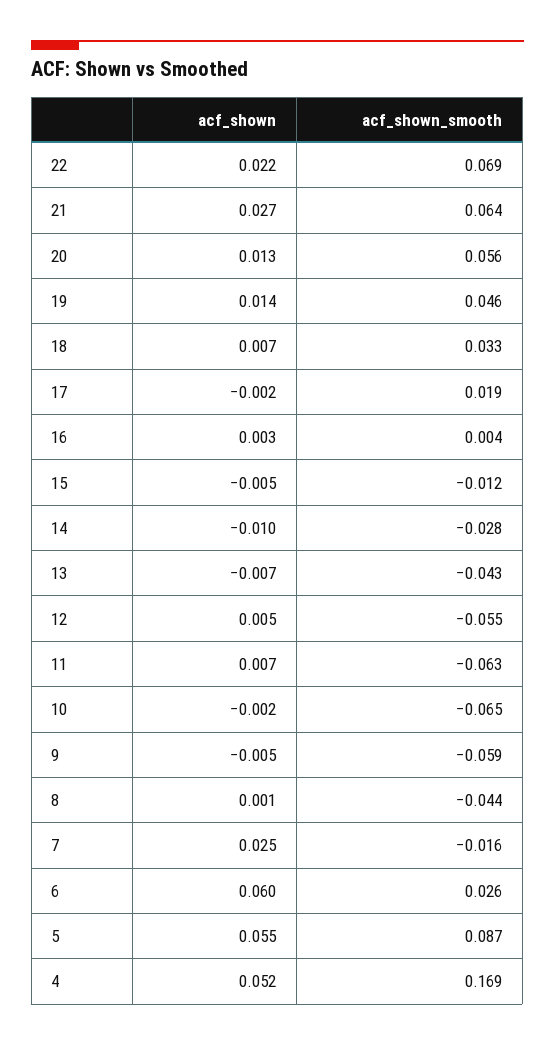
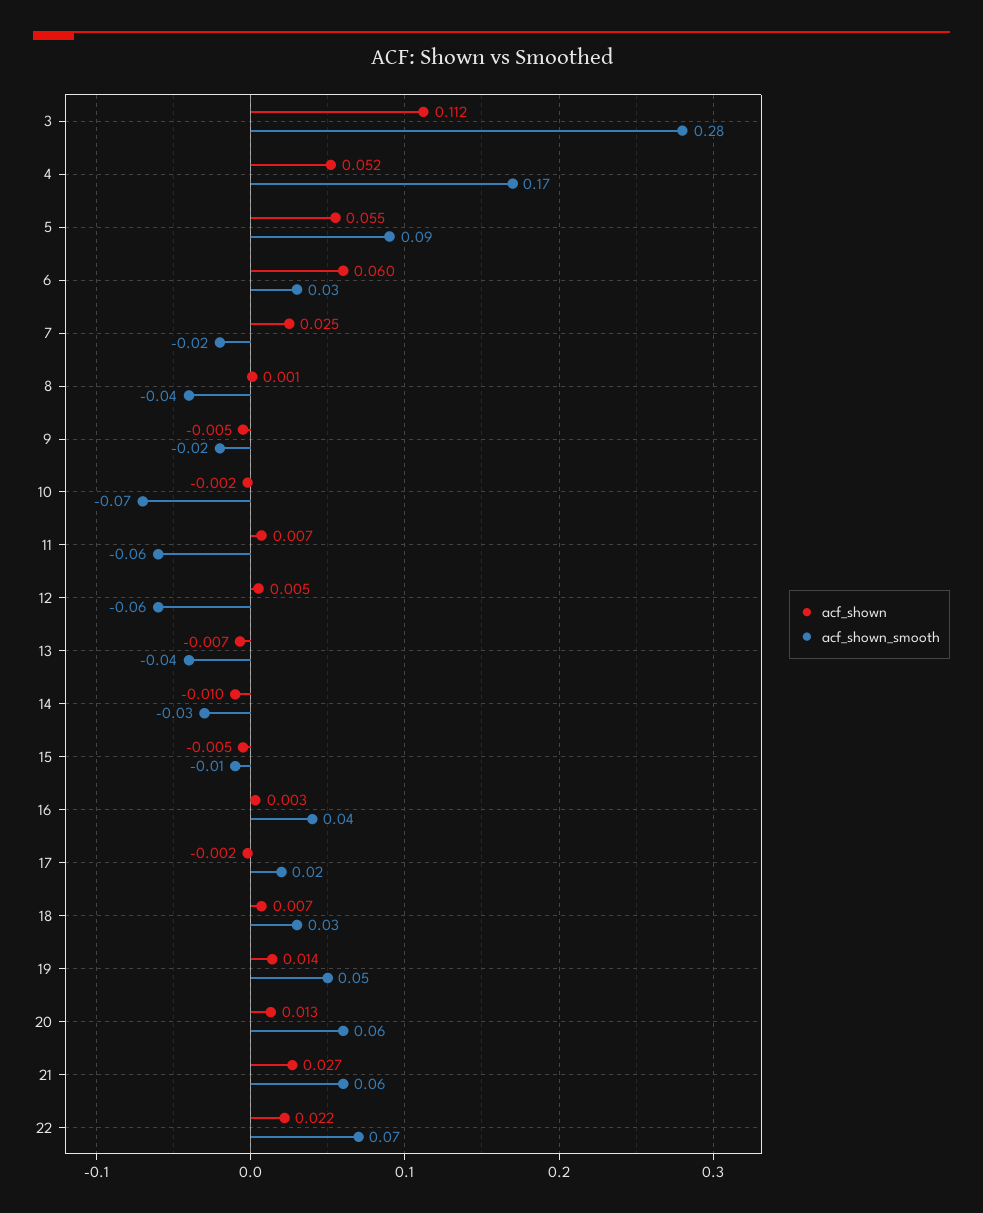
acf_shown_smooth, 16: 0.004 -> 0.04
acf_shown_smooth, 9: -0.059 -> -0.02
acf_shown, 3: none -> 0.112
acf_shown_smooth, 3: none -> 0.28

